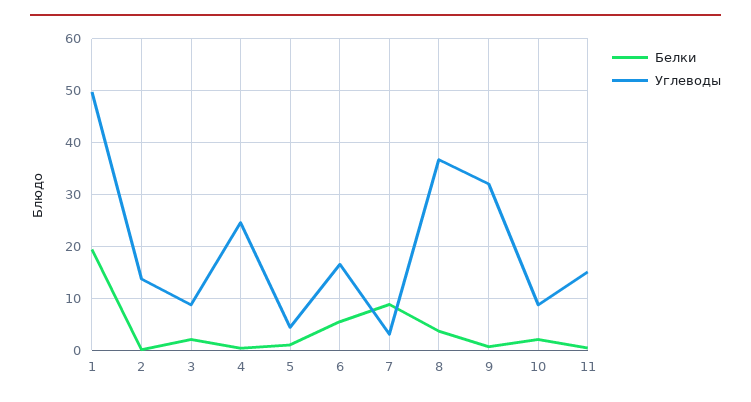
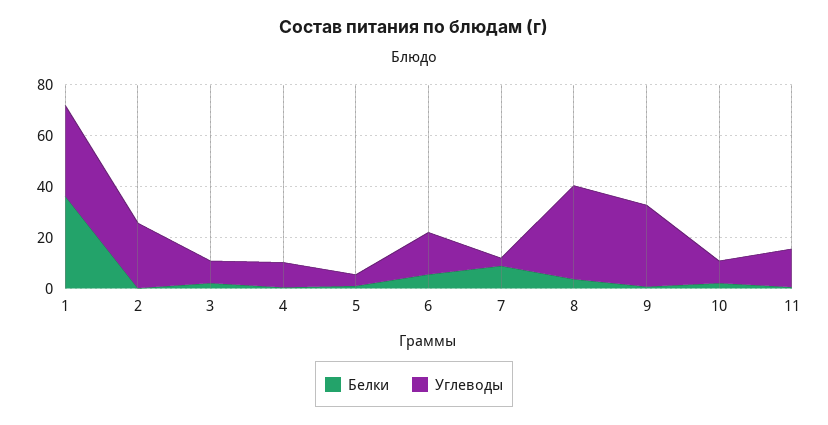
Белки, 1: 20 -> 35
Углеводы, 1: 50 -> 35
Углеводы, 2: 14 -> 25
Углеводы, 4: 24 -> 10

